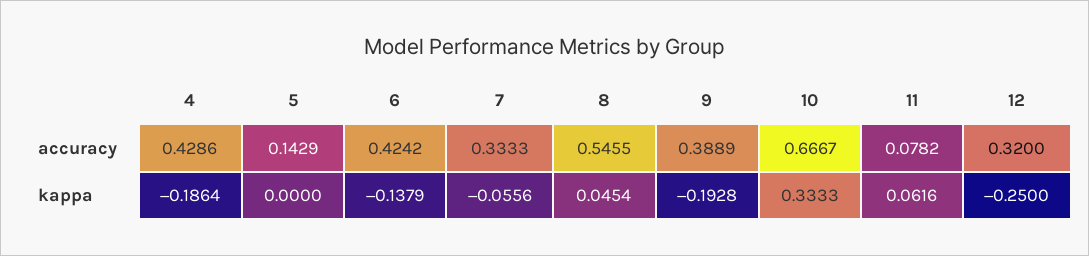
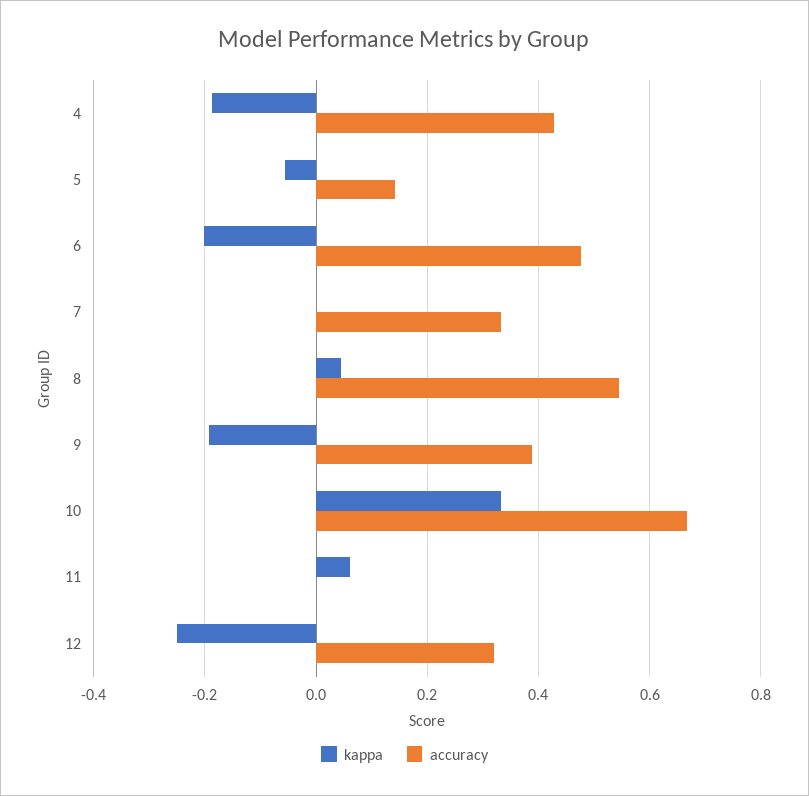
accuracy, 6: 0.4242 -> 0.48
accuracy, 11: 0.0782 -> 0
kappa, 5: 0 -> -0.06
kappa, 6: -0.1379 -> -0.2
kappa, 7: -0.0556 -> 0

